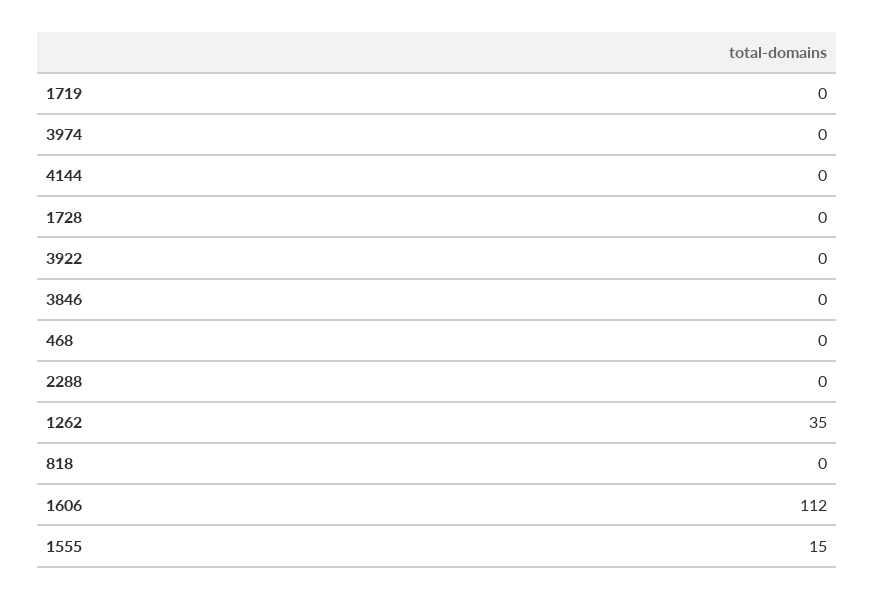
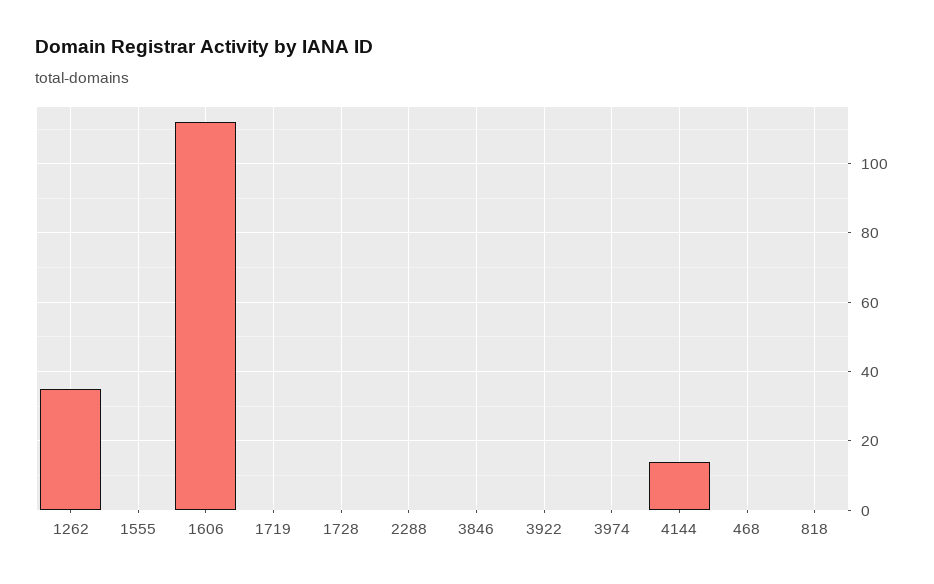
4144: 0 -> 15
1555: 15 -> 0

